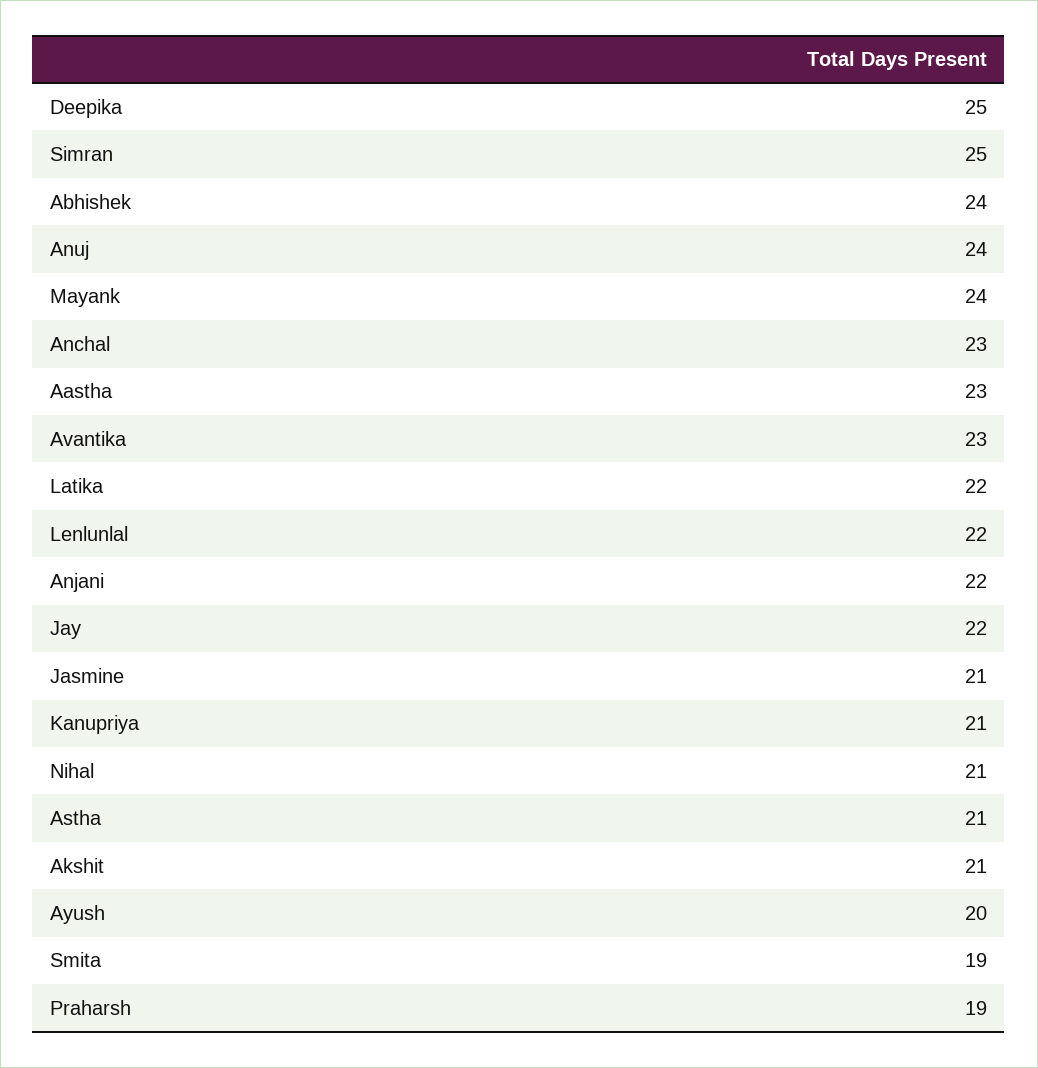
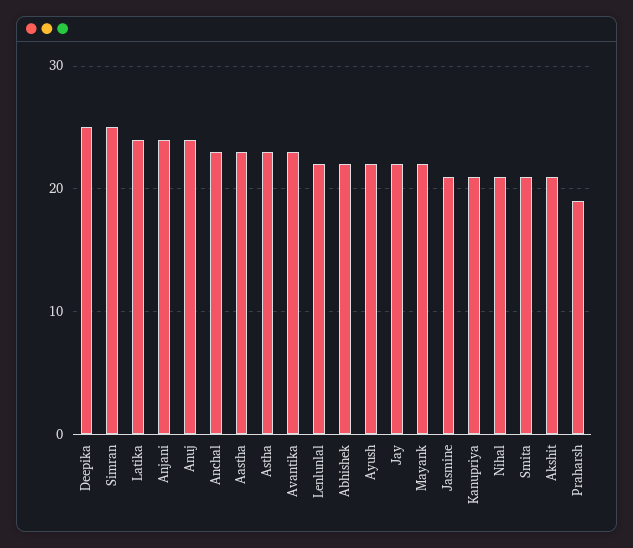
Abhishek: 24 -> 22
Mayank: 24 -> 22
Latika: 22 -> 24
Anjani: 22 -> 24
Astha: 21 -> 23
Ayush: 20 -> 22
Smita: 19 -> 21

